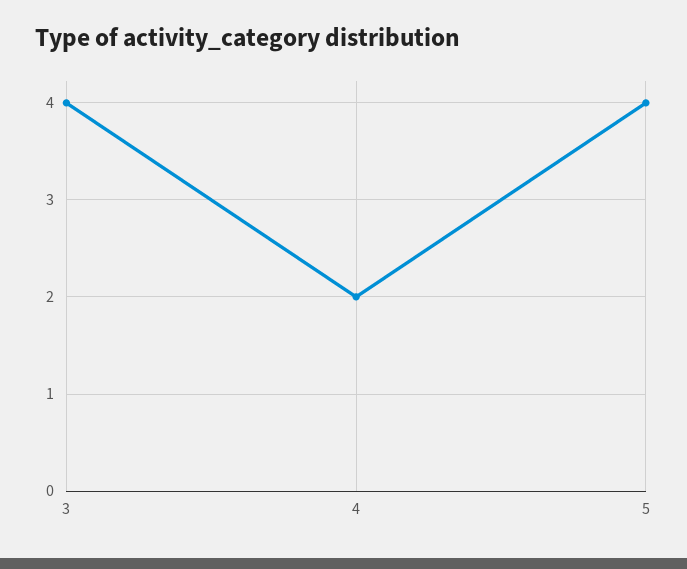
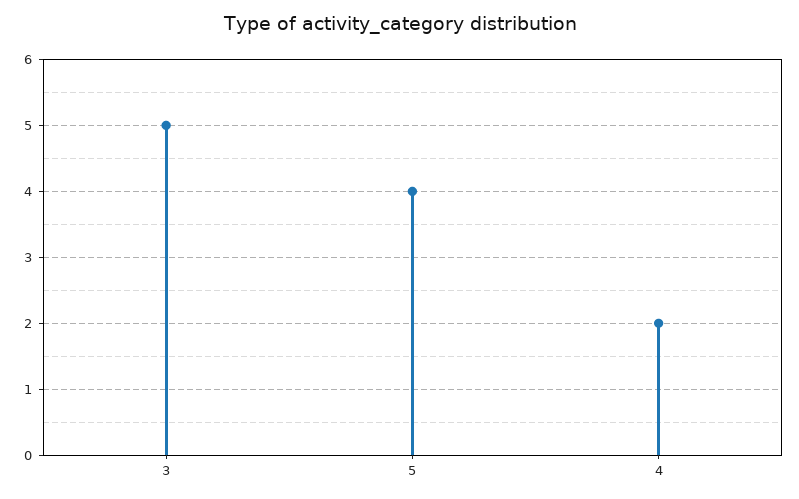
3: 4 -> 5

